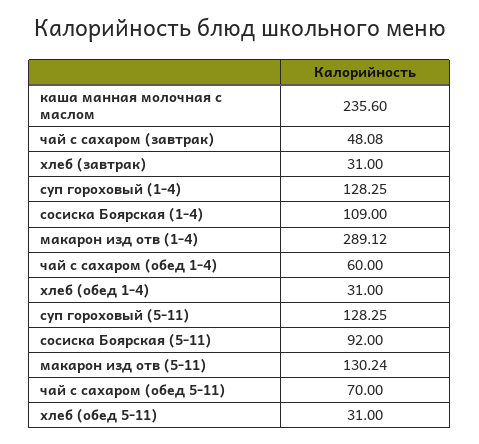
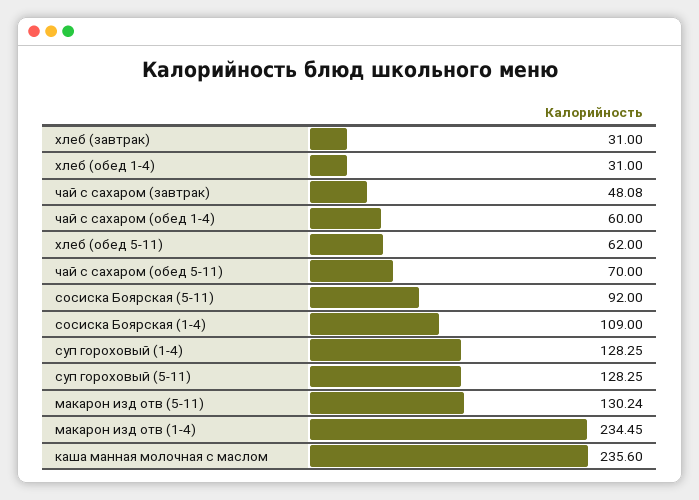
макарон изд отв (1-4): 289.12 -> 234.45
хлеб (обед 5-11): 31 -> 62

